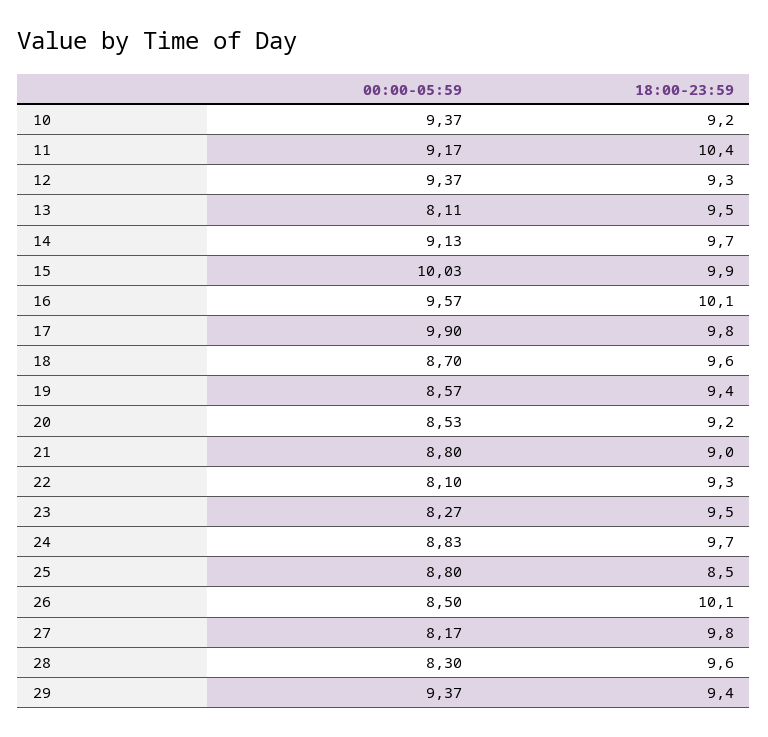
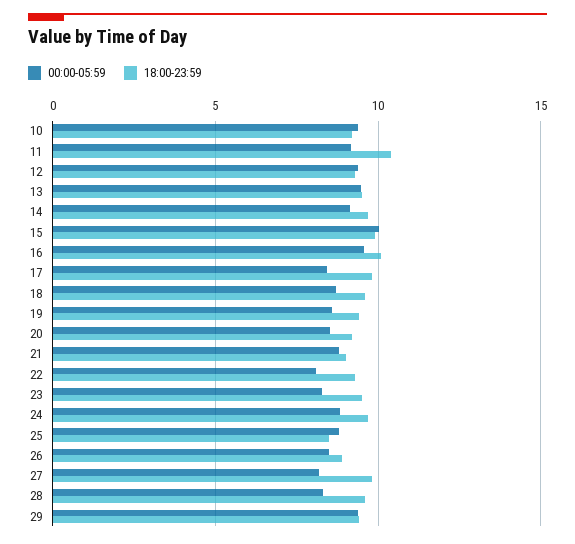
00:00-05:59, 13: 8.11 -> 9.5
00:00-05:59, 17: 9.9 -> 8.5
18:00-23:59, 26: 10.1 -> 9

